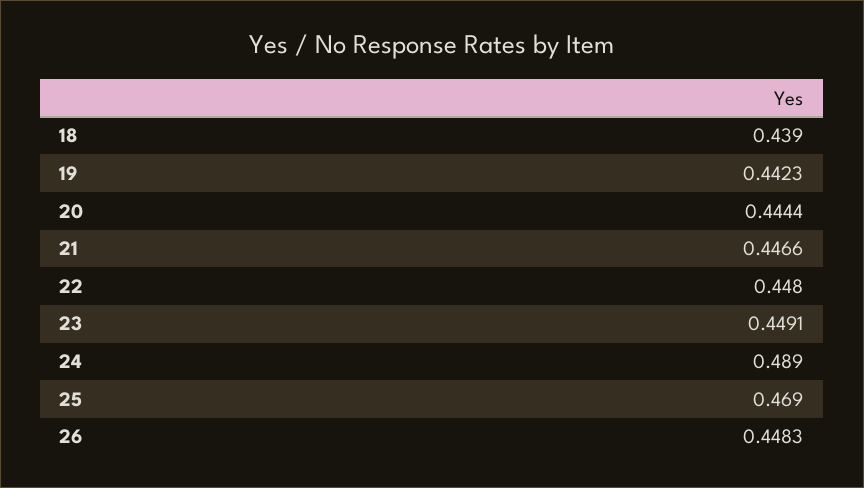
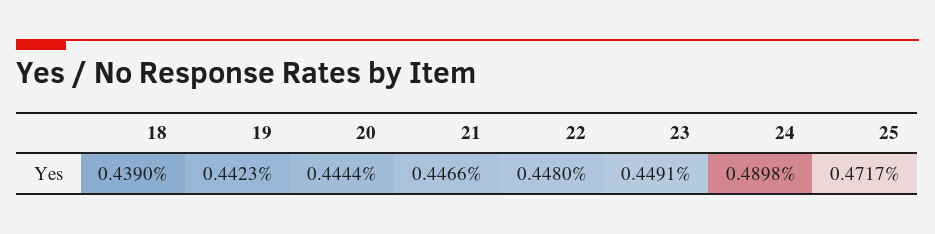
24: 0.489 -> 0.4898
25: 0.469 -> 0.4717
26: 0.4483 -> none

